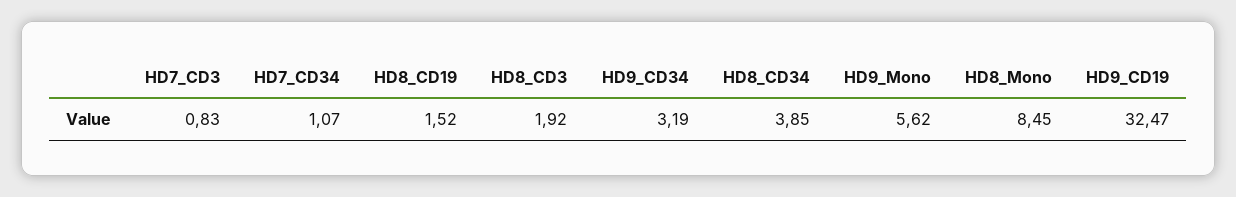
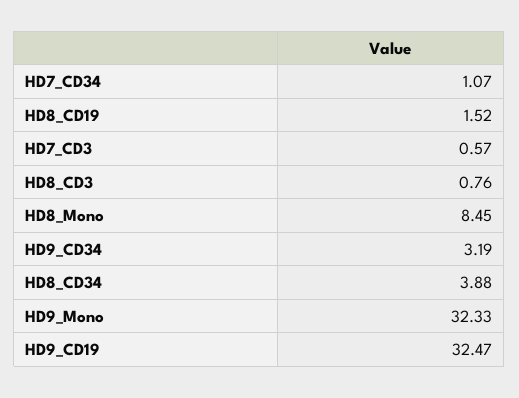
HD7_CD3: 0.83 -> 0.57
HD8_CD3: 1.92 -> 0.76
HD8_CD34: 3.85 -> 3.88
HD9_Mono: 5.62 -> 32.33

